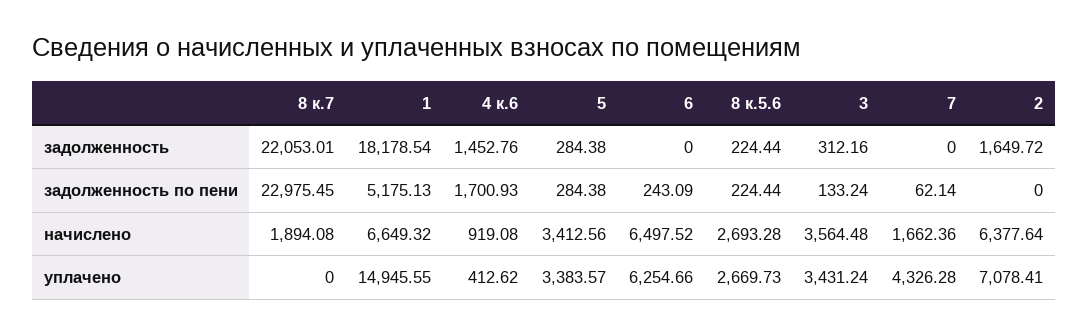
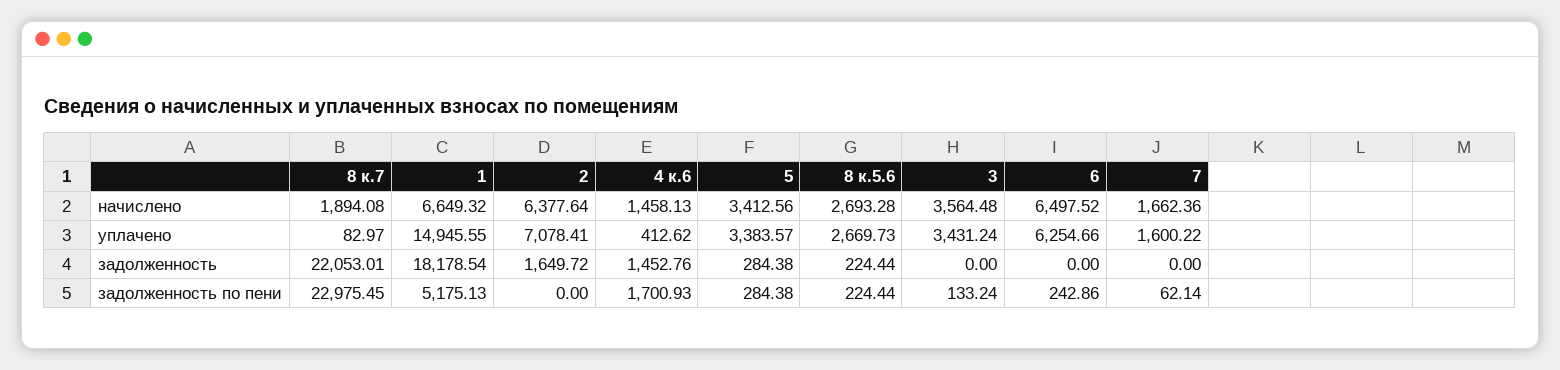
3, задолженность: 312.16 -> 0
6, задолженность по пени: 243.09 -> 242.86
4 к.6, начислено: 919.08 -> 1458.13
8 к.7, уплачено: 0 -> 82.97
7, уплачено: 4326.28 -> 1600.22

